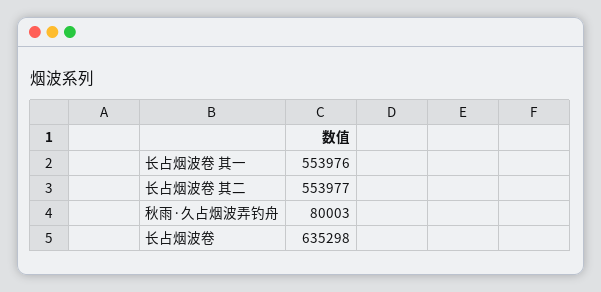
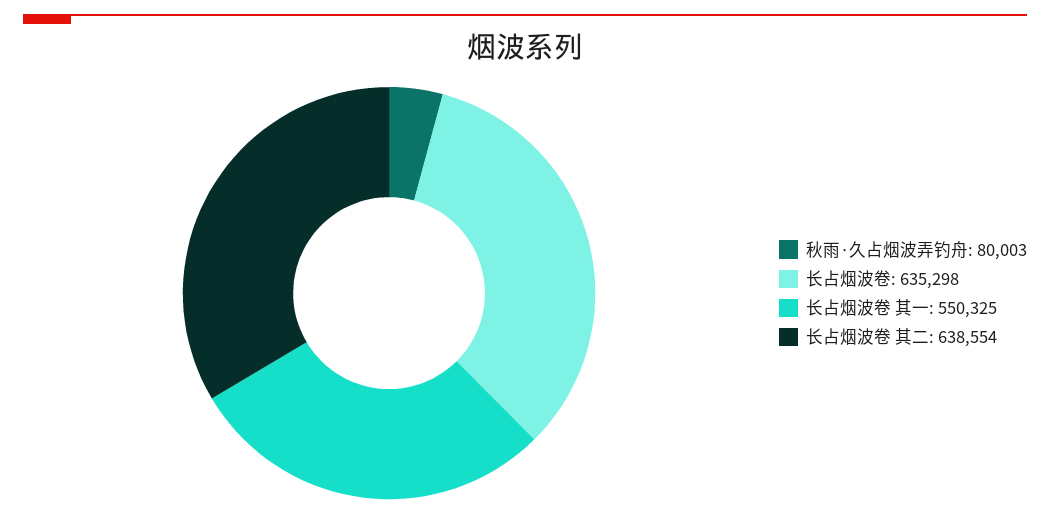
长占烟波卷 其一: 553976 -> 550325
长占烟波卷 其二: 553977 -> 638554

